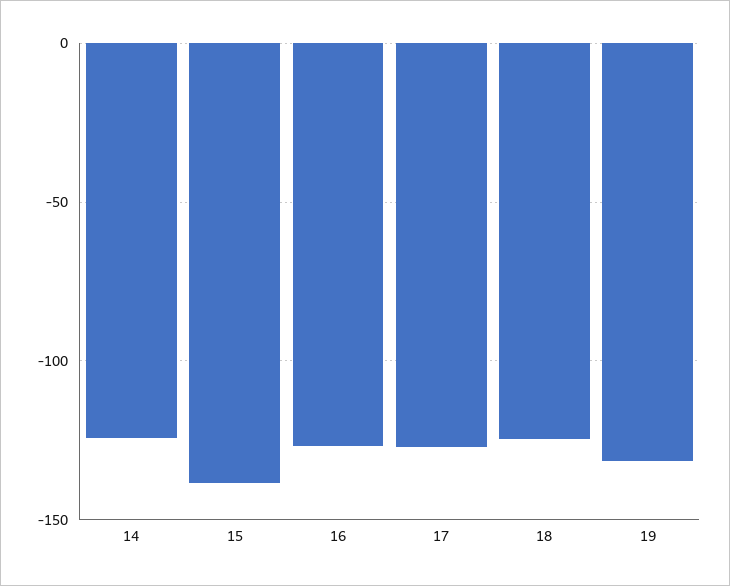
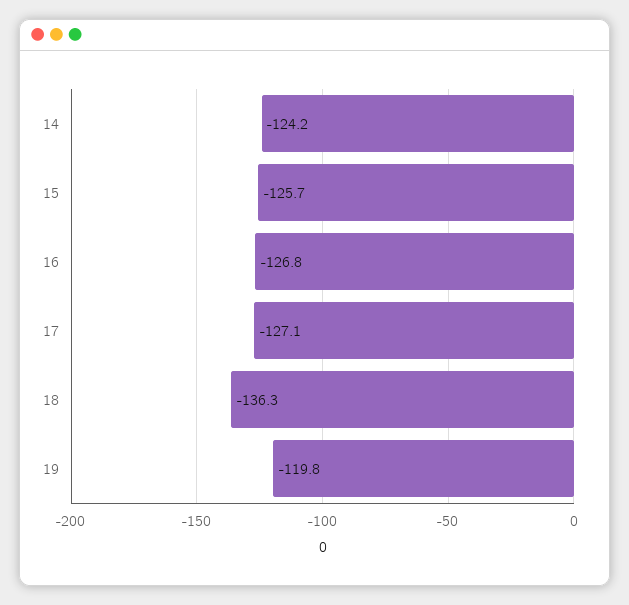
15: -140 -> -125.7
18: -125 -> -136.3
19: -130 -> -119.8

